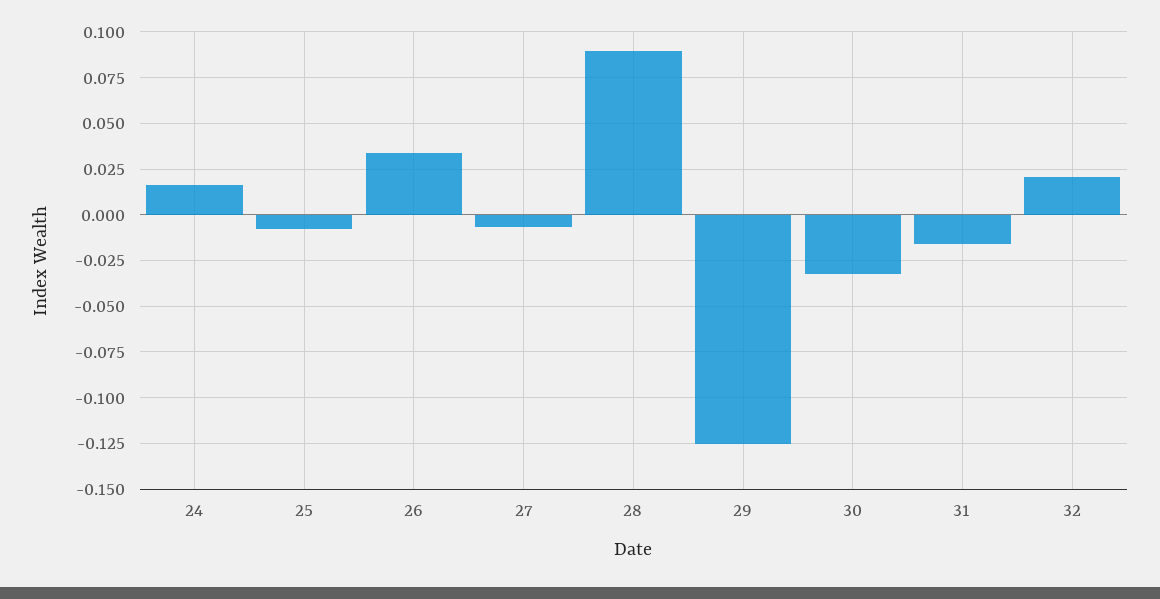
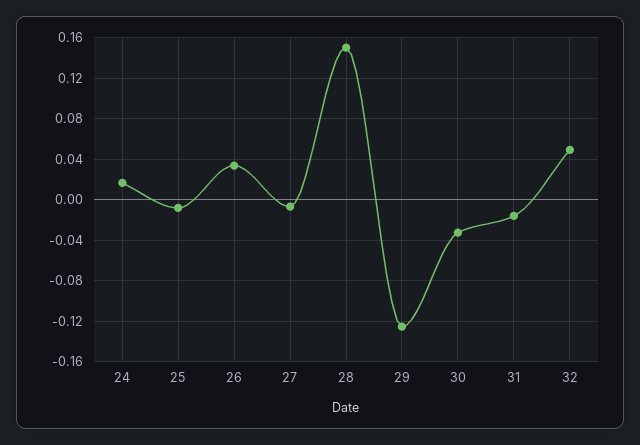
28: 0.09 -> 0.15
32: 0.02 -> 0.05

